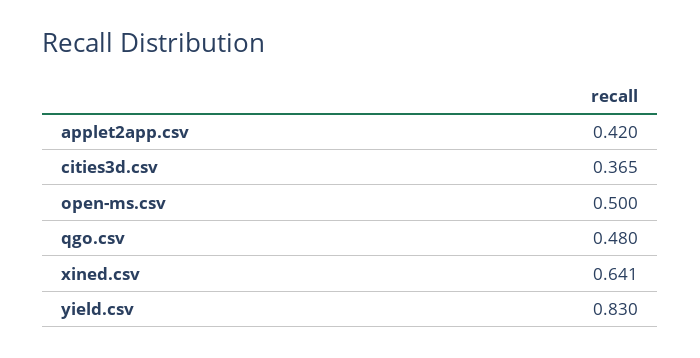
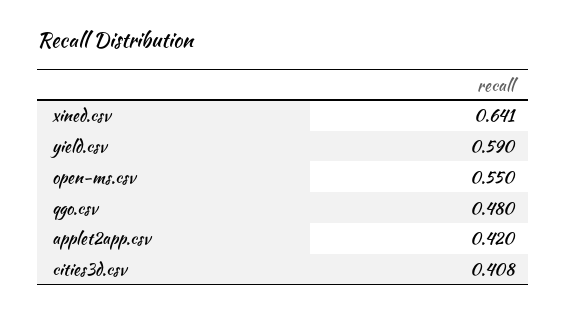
cities3d.csv: 0.365 -> 0.408
open-ms.csv: 0.5 -> 0.55
yield.csv: 0.83 -> 0.59

